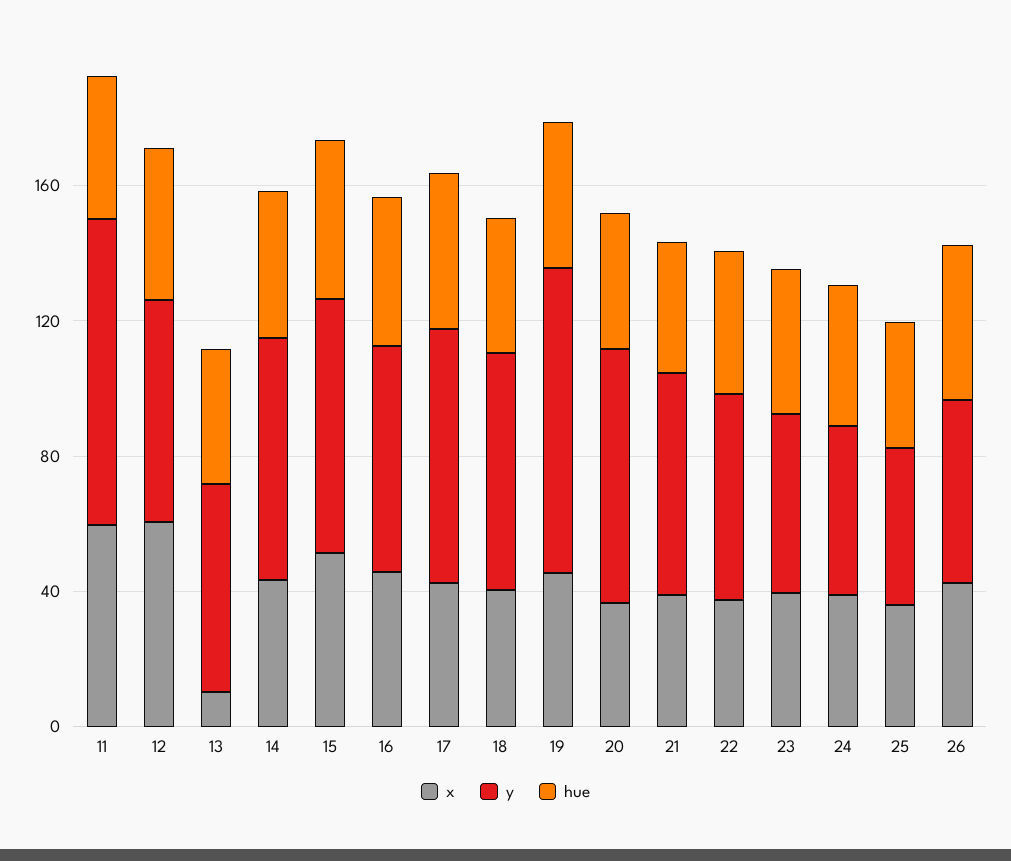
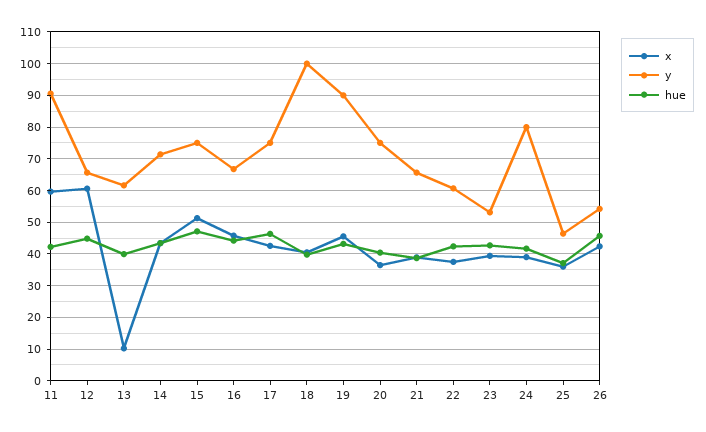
y, 18: 70 -> 100
y, 24: 50 -> 80

